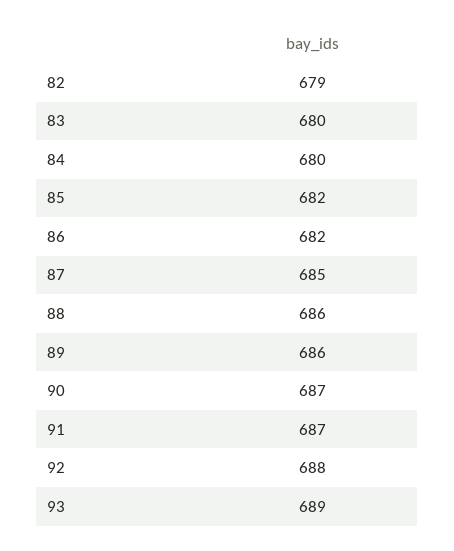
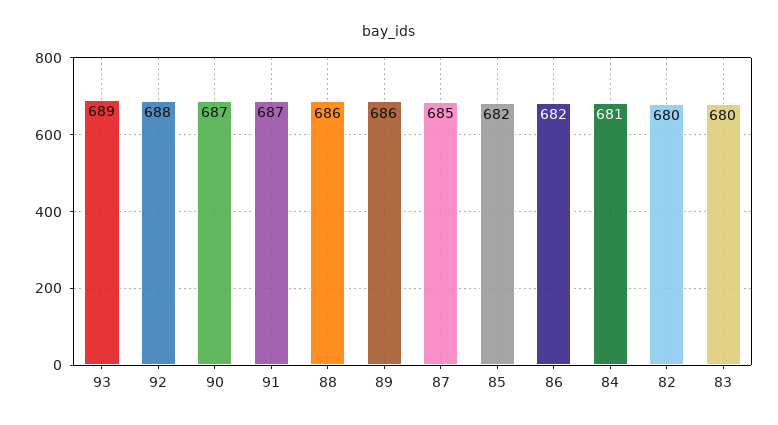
82: 679 -> 680
84: 680 -> 681

